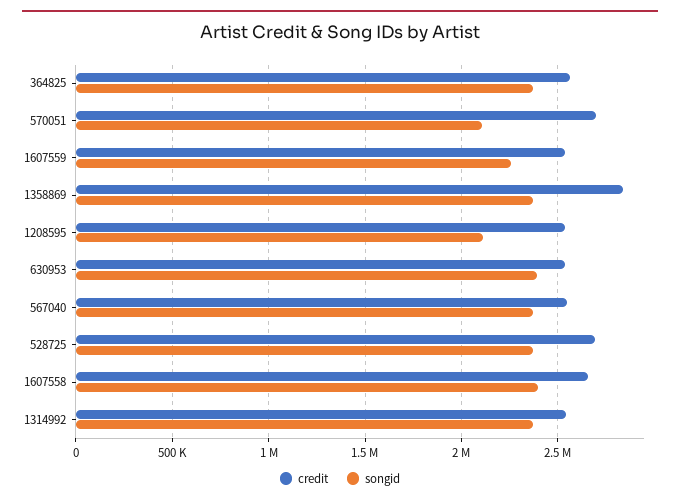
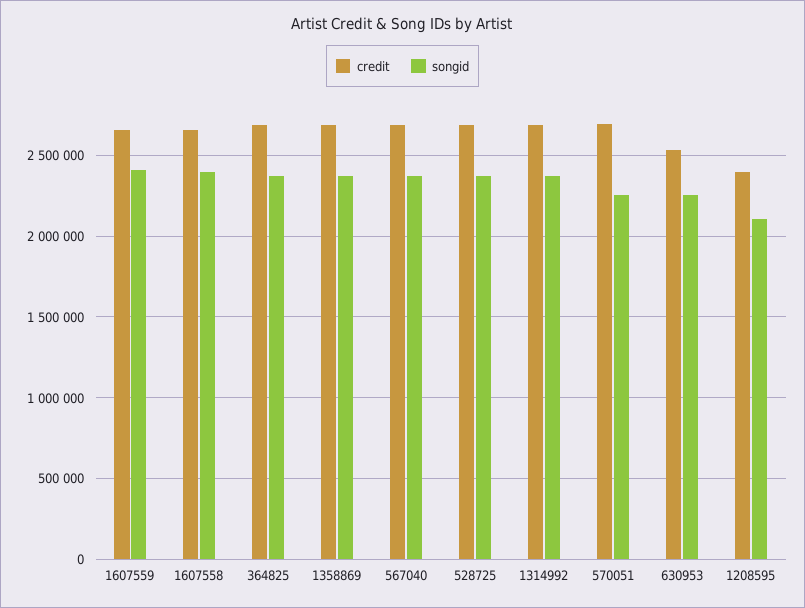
credit, 364825: 2550000 -> 2700000
songid, 570051: 2100000 -> 2250000
credit, 1607559: 2550000 -> 2650000
songid, 1607559: 2250000 -> 2400000
credit, 1358869: 2850000 -> 2700000
credit, 1208595: 2550000 -> 2400000
songid, 630953: 2400000 -> 2250000
credit, 567040: 2550000 -> 2700000
credit, 1314992: 2550000 -> 2700000

